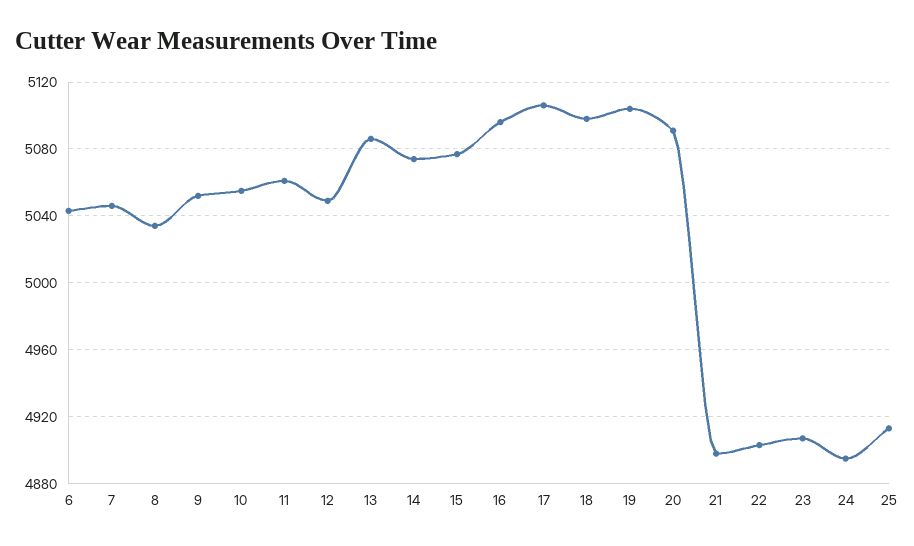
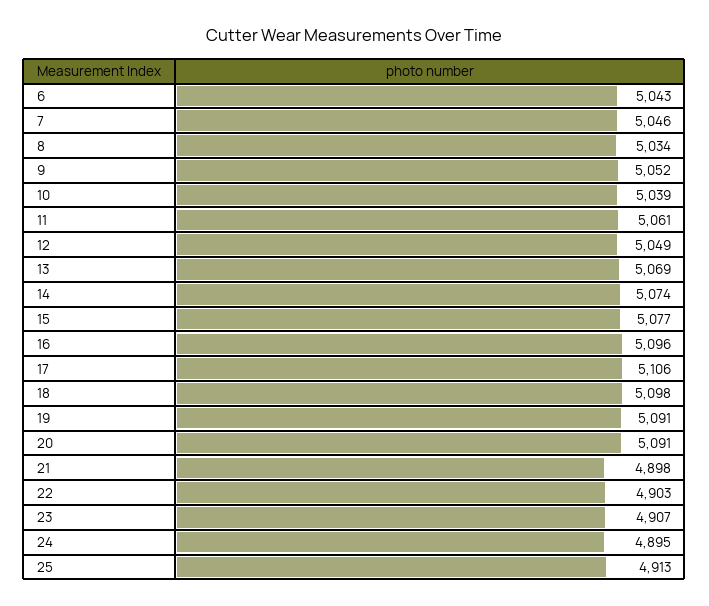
10: 5055 -> 5039
13: 5085 -> 5069
19: 5105 -> 5091

